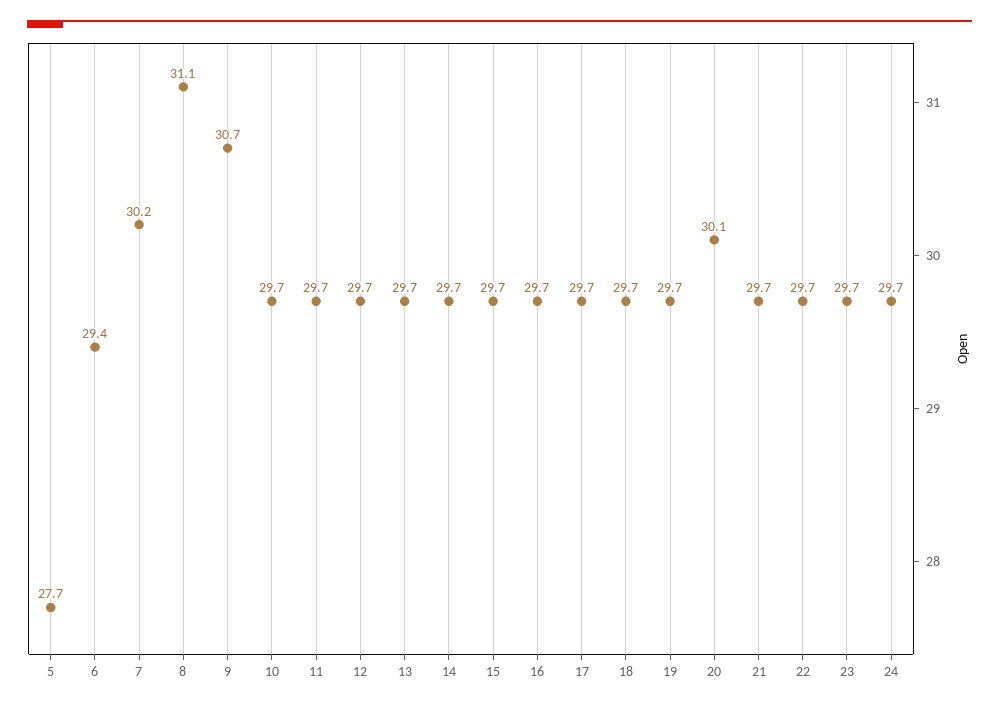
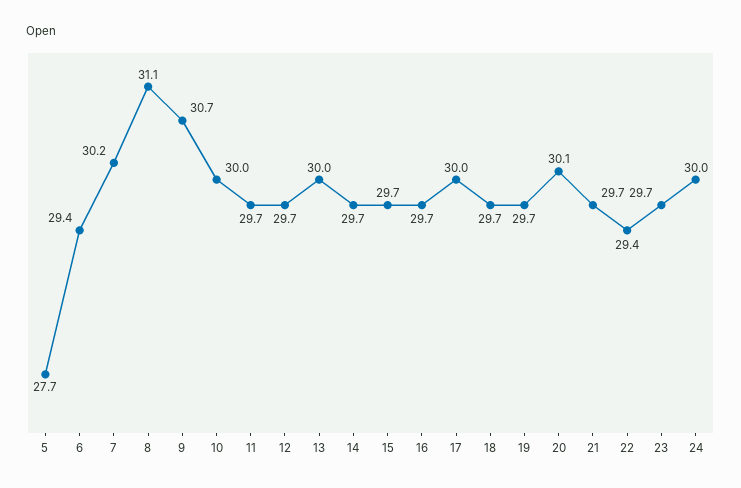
10: 29.7 -> 30
13: 29.7 -> 30
17: 29.7 -> 30
22: 29.7 -> 29.4
24: 29.7 -> 30

